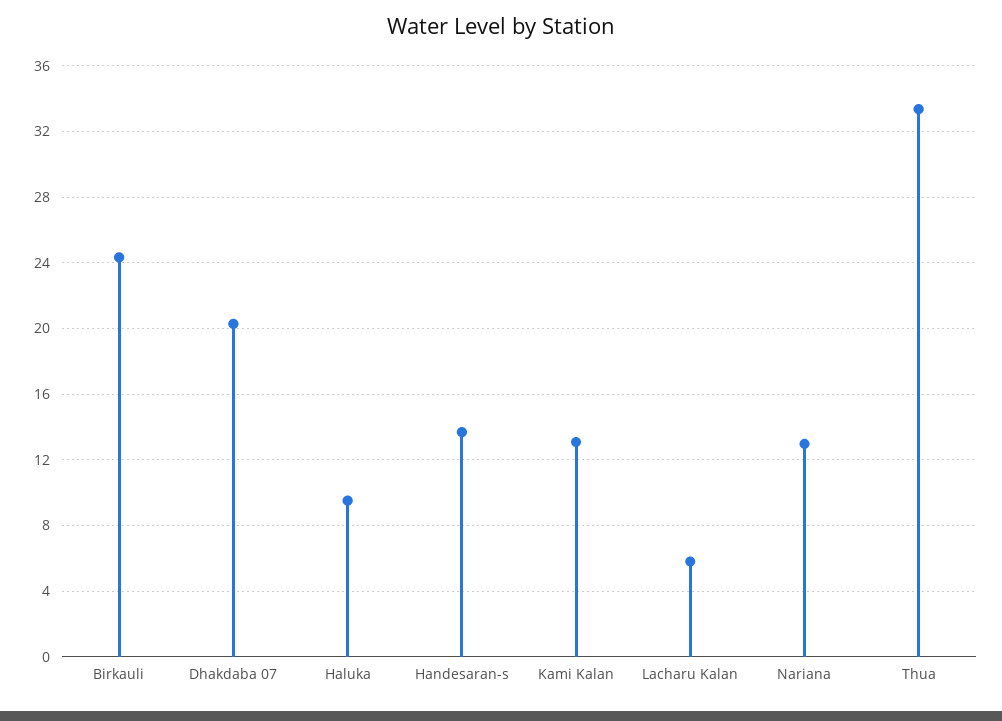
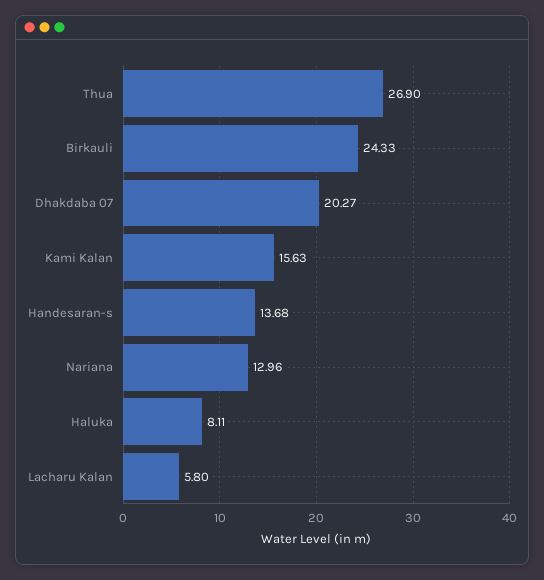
Haluka: 9.5 -> 8.11
Kami Kalan: 13 -> 15.63
Thua: 33.5 -> 26.9

